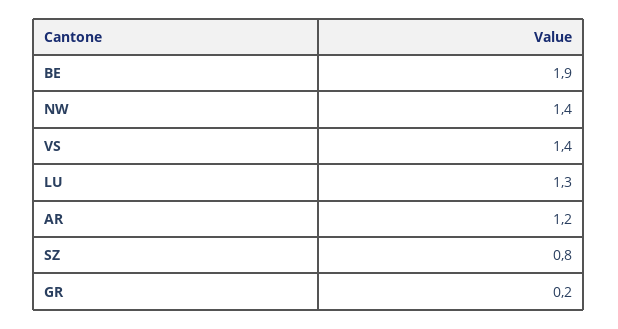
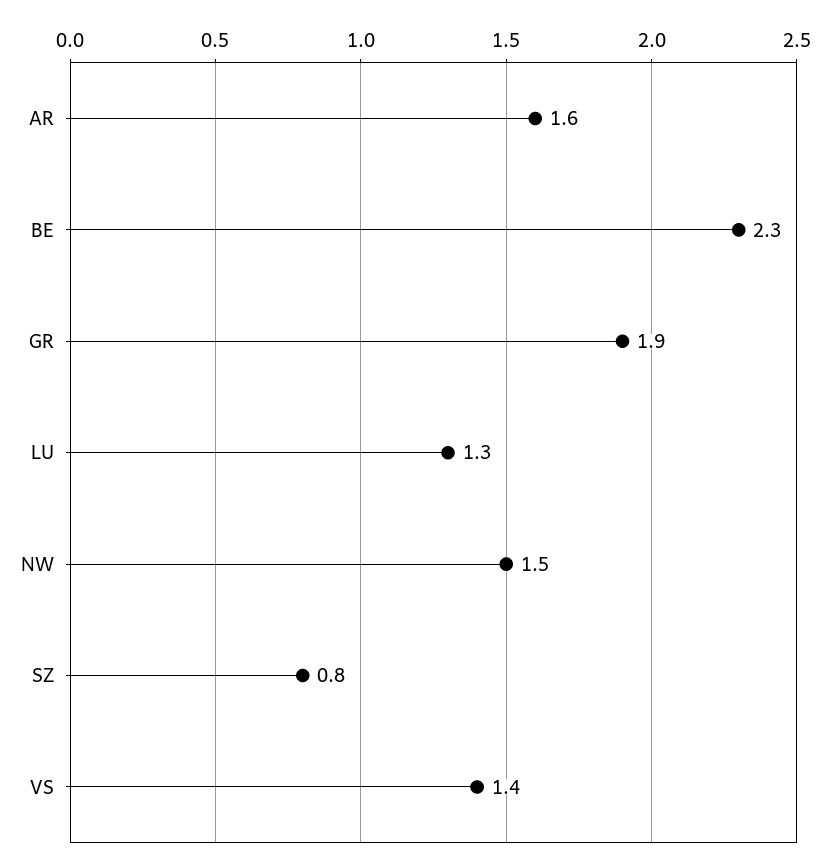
BE: 1.9 -> 2.3
NW: 1.4 -> 1.5
AR: 1.2 -> 1.6
GR: 0.2 -> 1.9

